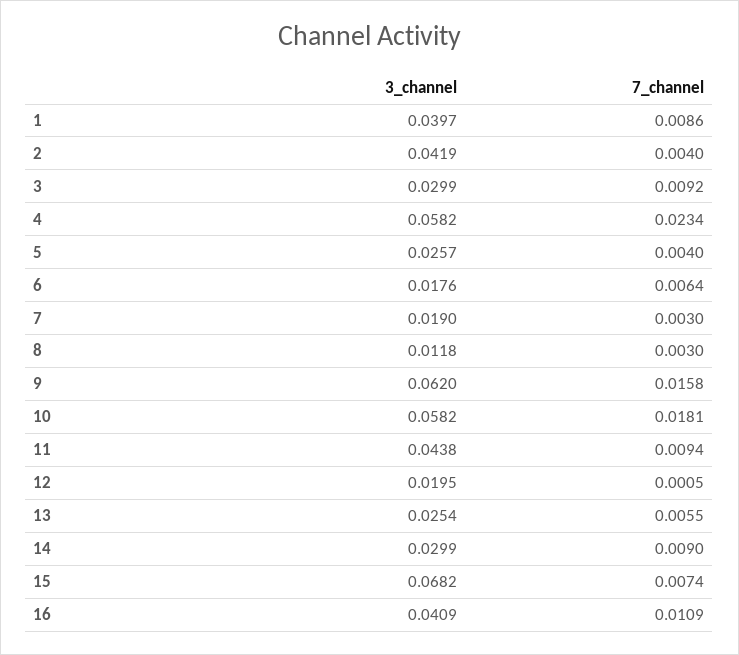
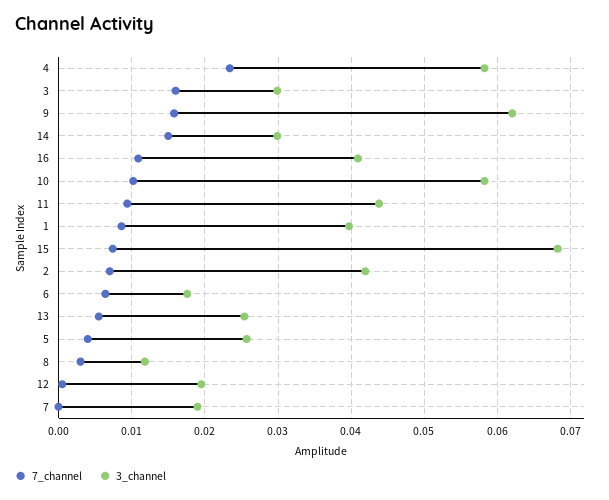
7_channel, 2: 0.004 -> 0.007
7_channel, 3: 0.0092 -> 0.016
7_channel, 7: 0.003 -> 0
7_channel, 10: 0.0181 -> 0.01
7_channel, 14: 0.009 -> 0.015

